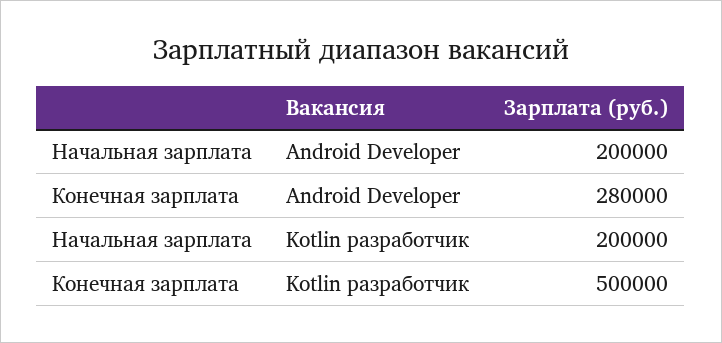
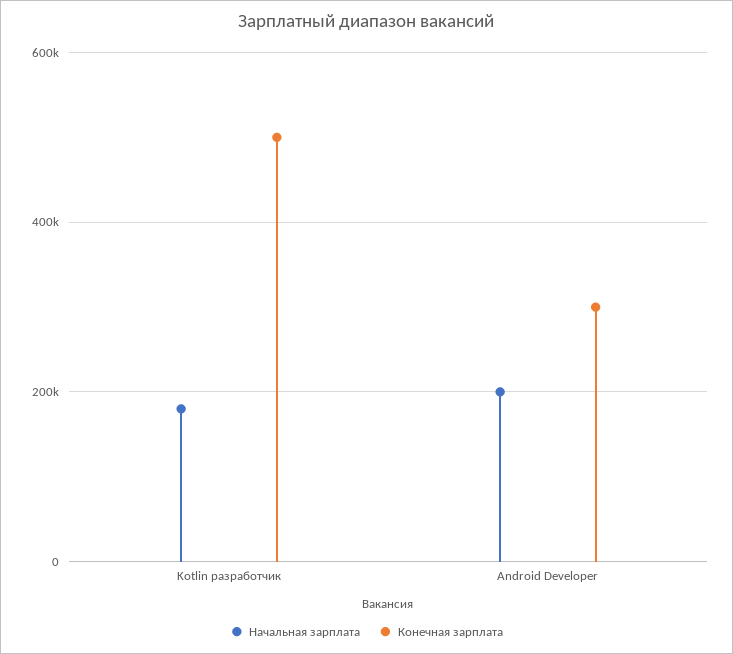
Конечная зарплата, Android Developer: 280000 -> 300000
Начальная зарплата, Kotlin разработчик: 200000 -> 180000

